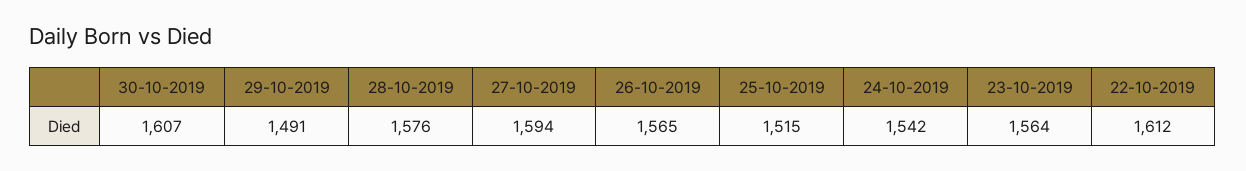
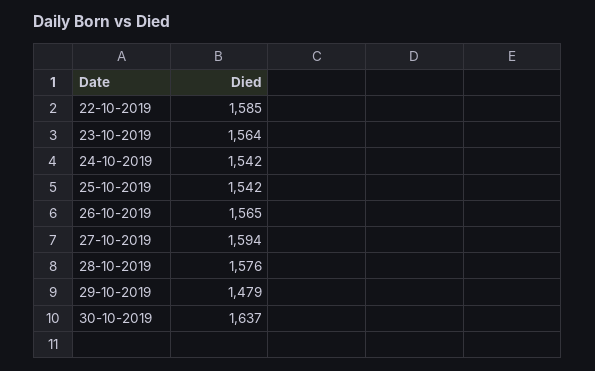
30-10-2019: 1607 -> 1637
29-10-2019: 1491 -> 1479
25-10-2019: 1515 -> 1542
22-10-2019: 1612 -> 1585

